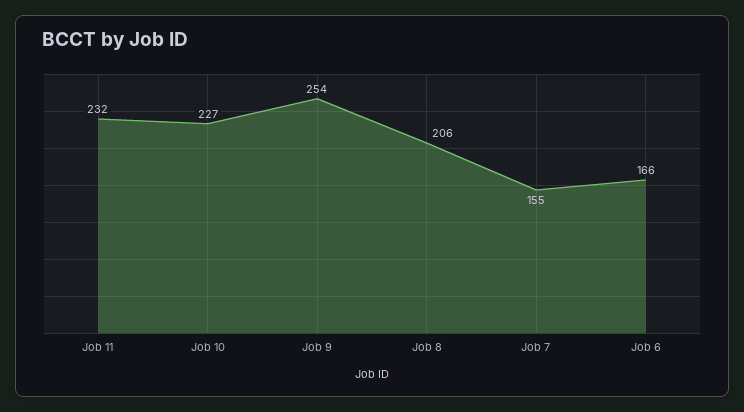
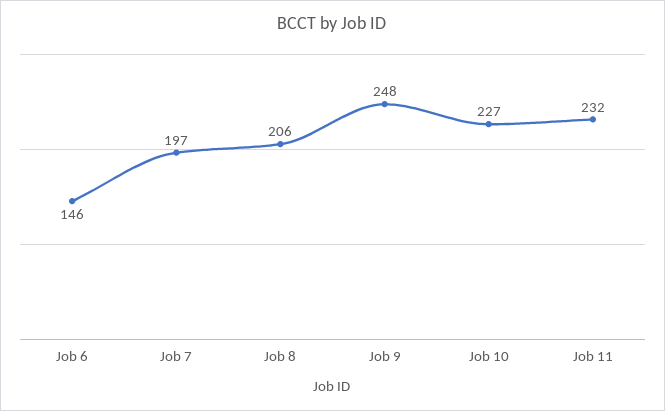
Job 9: 254 -> 248
Job 7: 155 -> 197
Job 6: 166 -> 146

